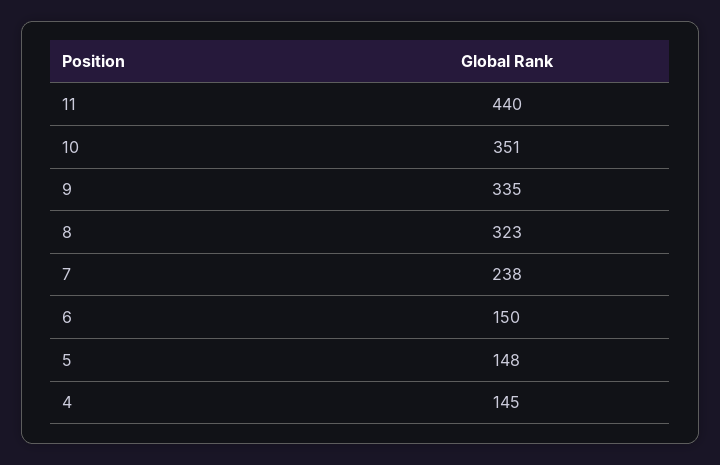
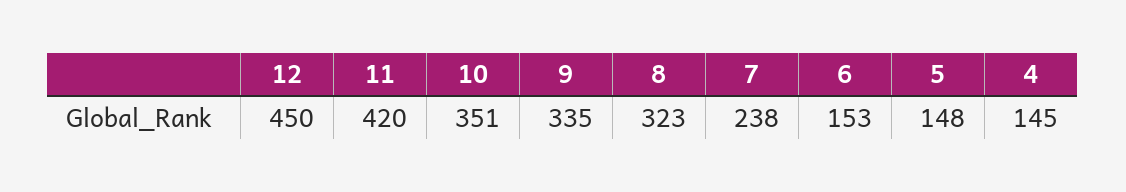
11: 440 -> 420
6: 150 -> 153
12: none -> 450

